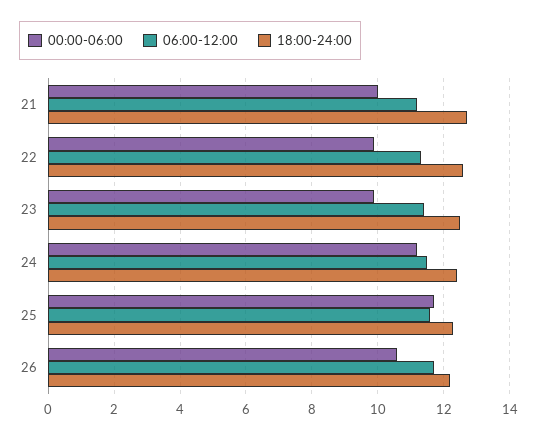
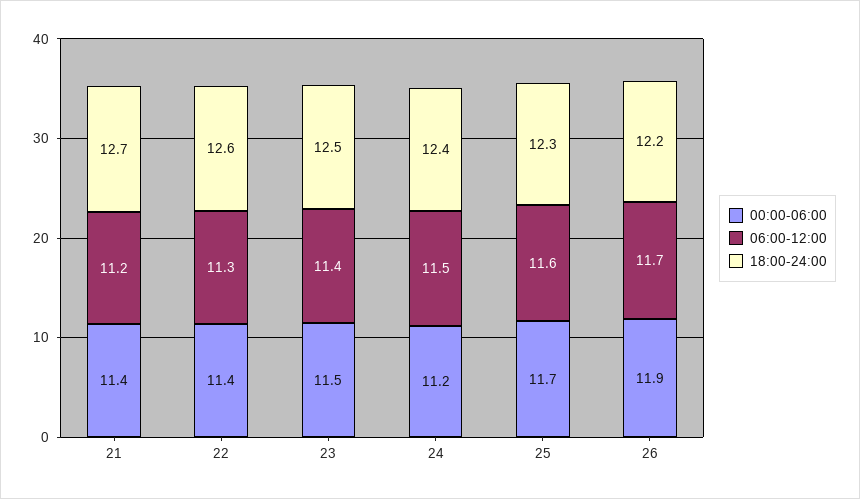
00:00-06:00, 21: 10 -> 11.4
00:00-06:00, 22: 10 -> 11.4
00:00-06:00, 23: 10 -> 11.5
00:00-06:00, 26: 10.5 -> 11.9

